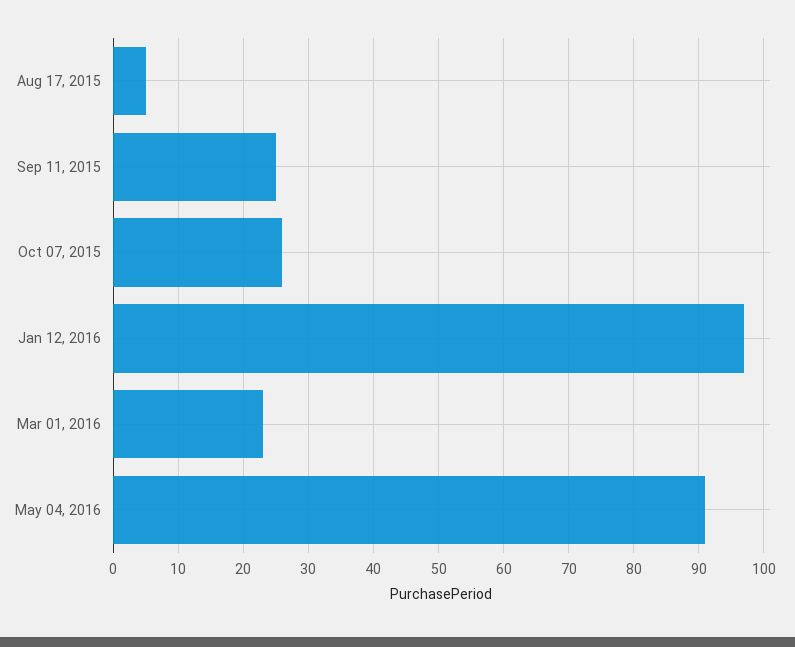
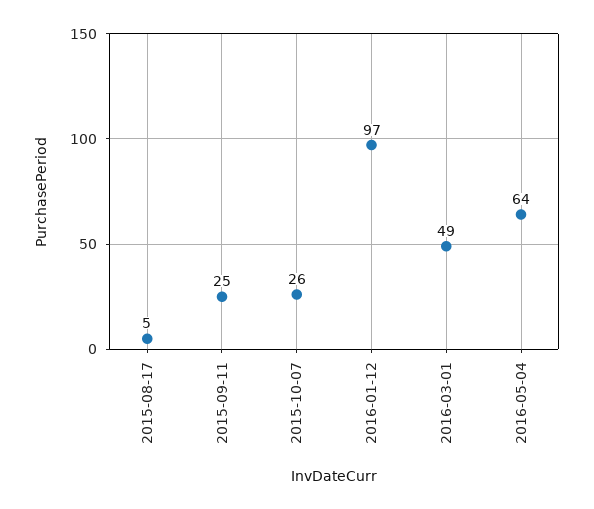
Mar 01, 2016: 23 -> 49
May 04, 2016: 91 -> 64

